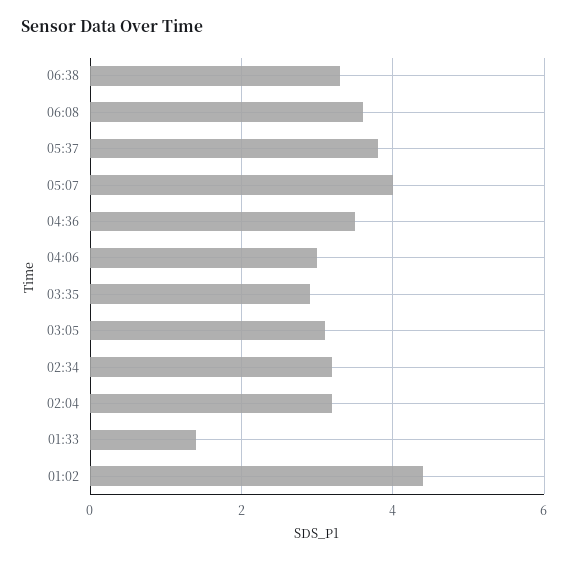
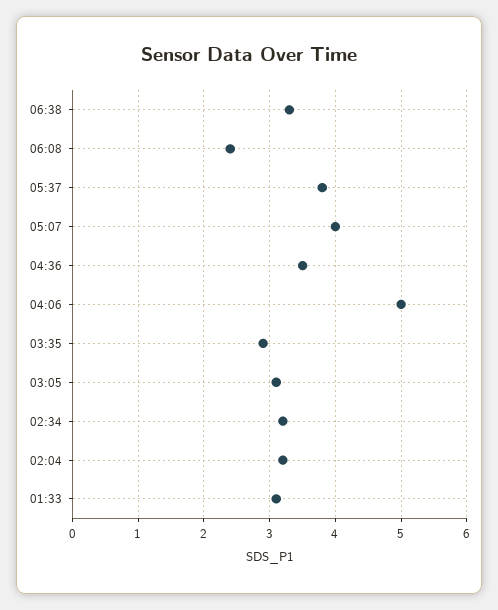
06:08: 3.5 -> 2.4
04:06: 3 -> 5
01:33: 1.5 -> 3.1
01:02: 4.5 -> none

